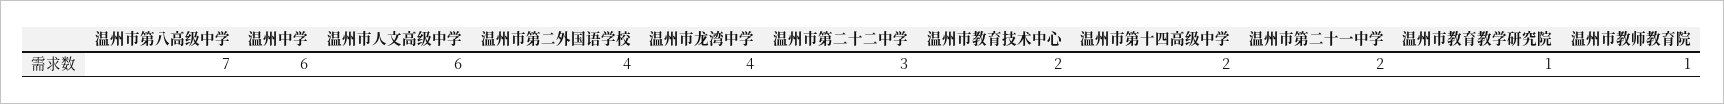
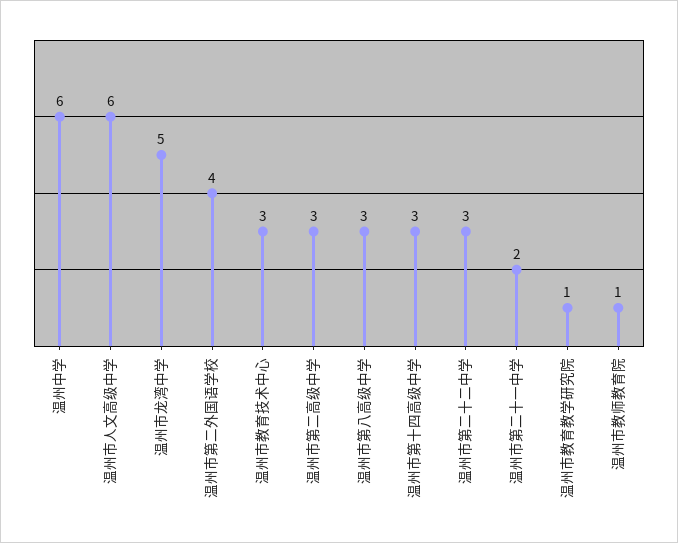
温州市第八高级中学: 7 -> 3
温州市龙湾中学: 4 -> 5
温州市教育技术中心: 2 -> 3
温州市第十四高级中学: 2 -> 3
温州市第二高级中学: none -> 3

